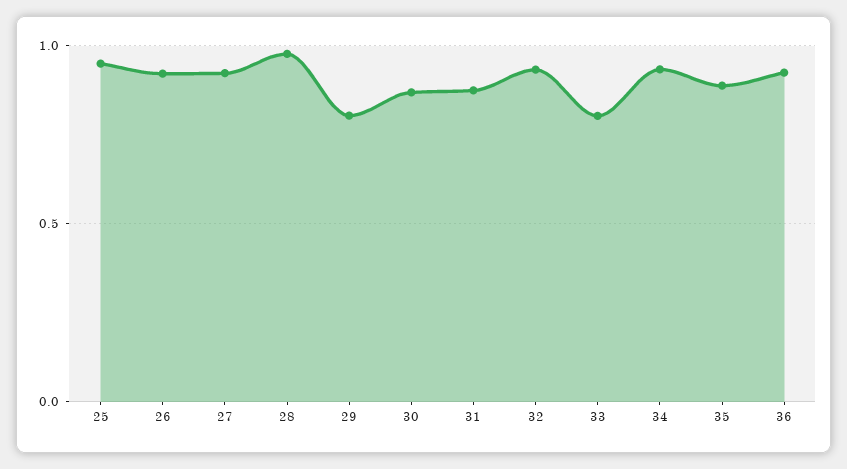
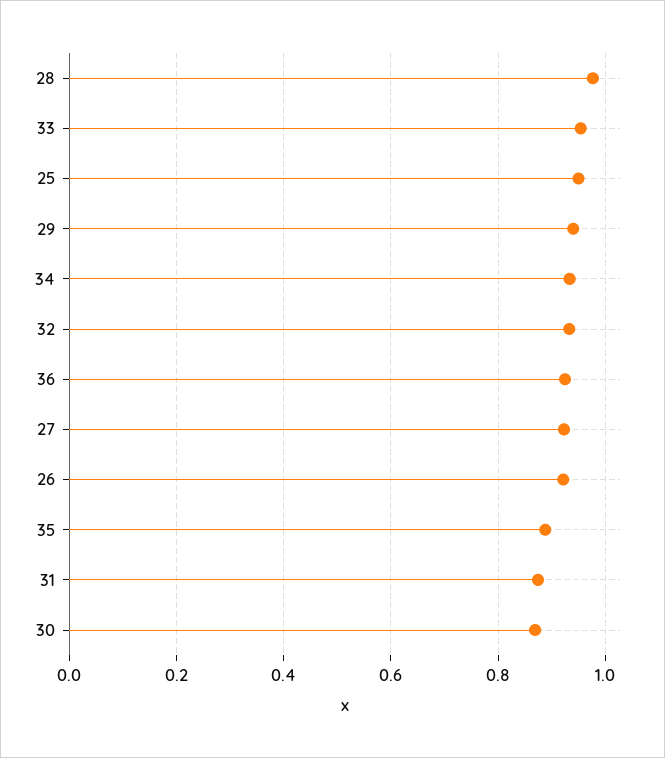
29: 0.8 -> 0.94
33: 0.8 -> 0.96

